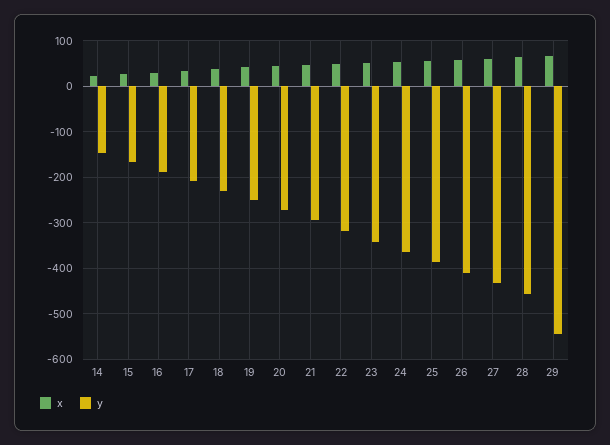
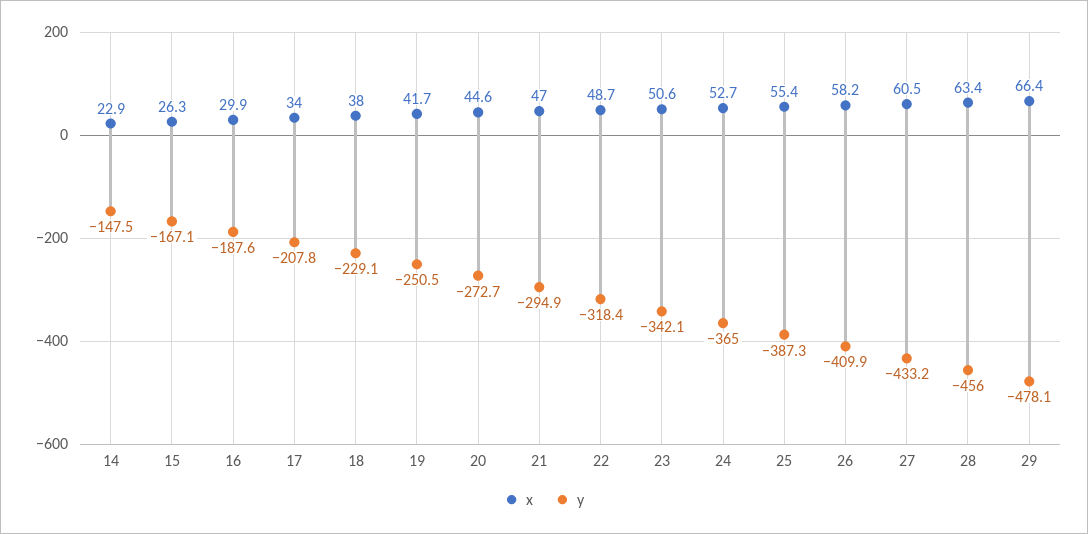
y, 29: -540 -> -478.1

